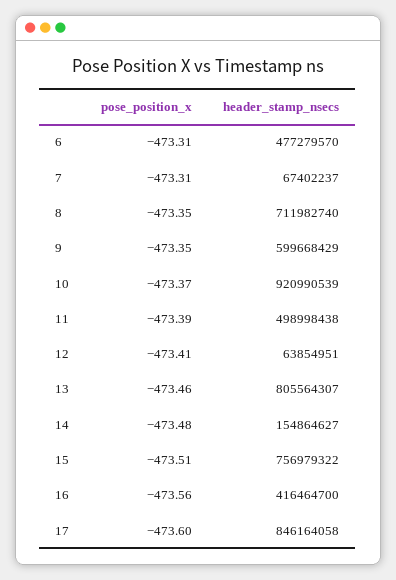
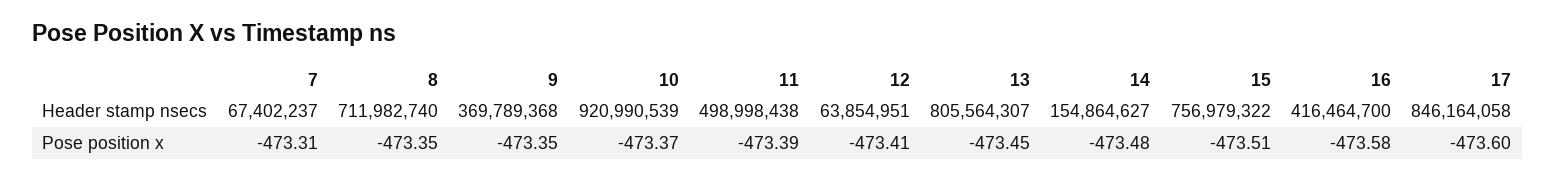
pose_position_x, 6: -473.31 -> none
header_stamp_nsecs, 6: 477279570 -> none
header_stamp_nsecs, 9: 599668429 -> 369789368
pose_position_x, 13: -473.46 -> -473.45
pose_position_x, 16: -473.56 -> -473.58

